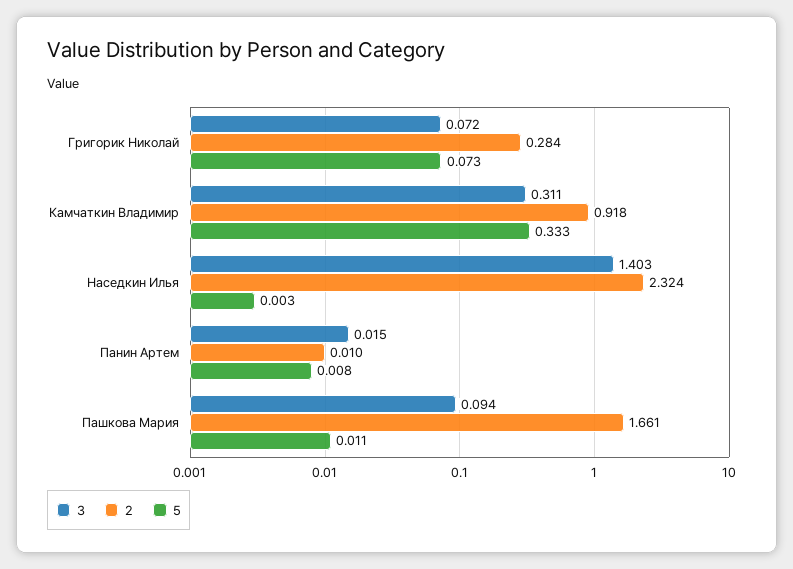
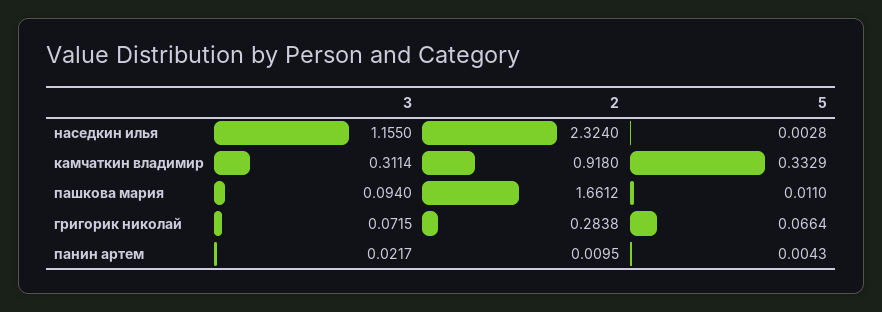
5, Григорик Николай: 0.073 -> 0.0664
3, Наседкин Илья: 1.403 -> 1.155
3, Панин Артем: 0.015 -> 0.0217
5, Панин Артем: 0.008 -> 0.0043

